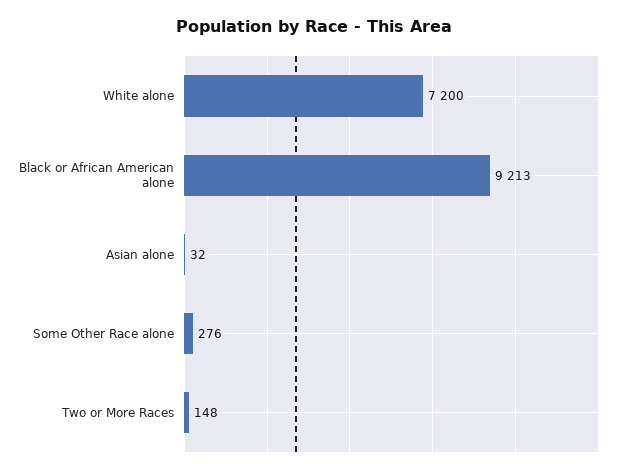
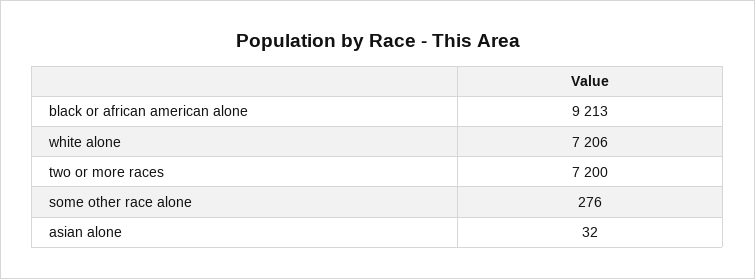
White alone: 7200 -> 7206
Two or More Races: 148 -> 7200

